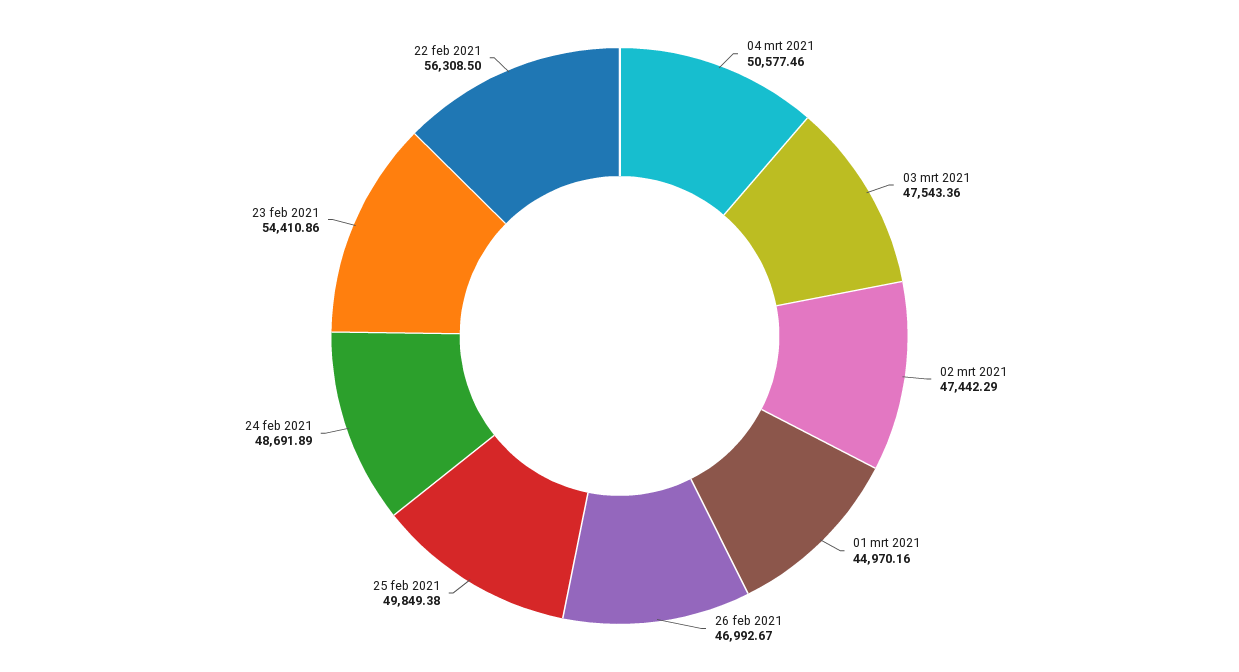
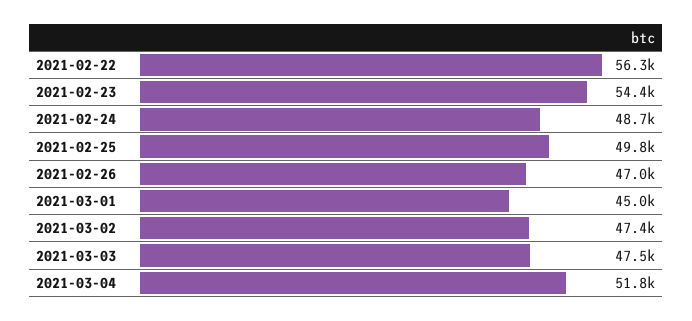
04 mrt 2021: 50577.46 -> 51800

